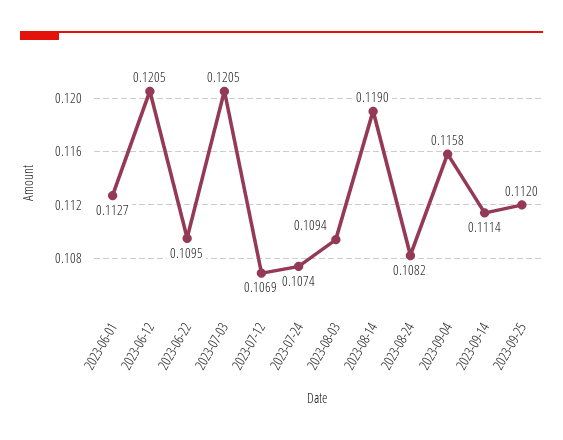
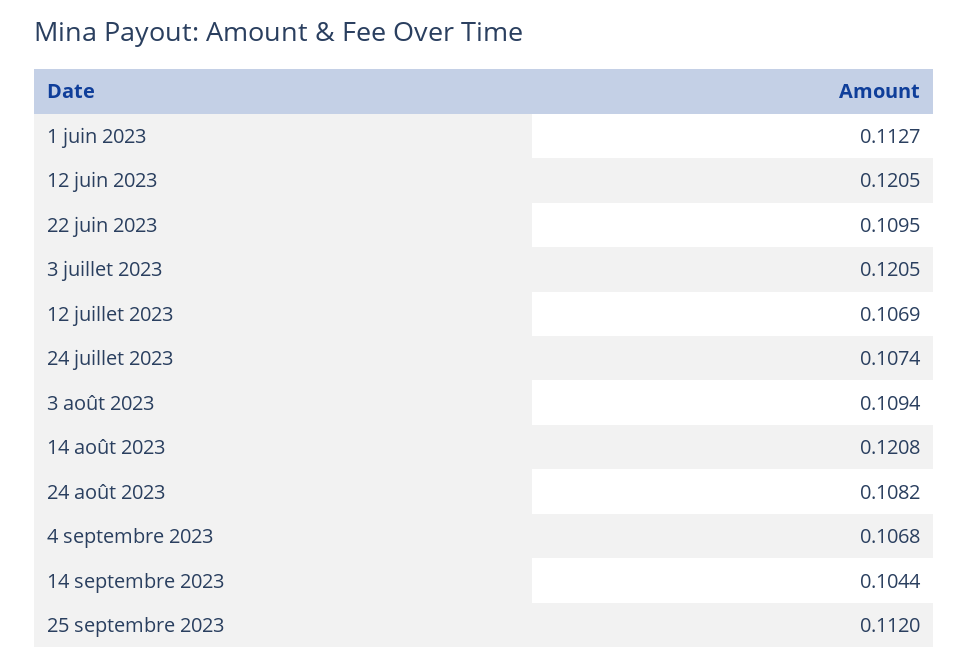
2023-08-14: 0.119 -> 0.1208
2023-09-04: 0.1158 -> 0.1068
2023-09-14: 0.1114 -> 0.1044

